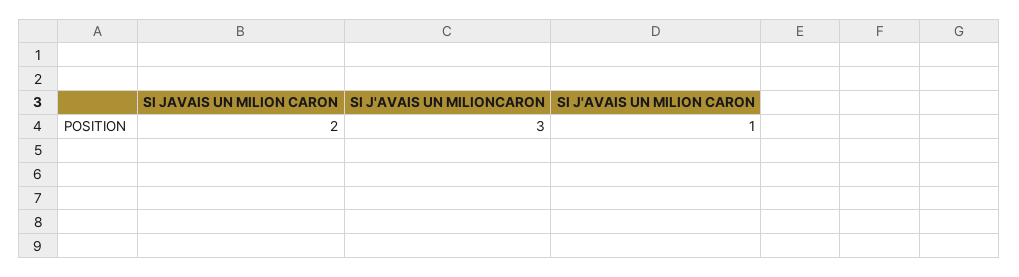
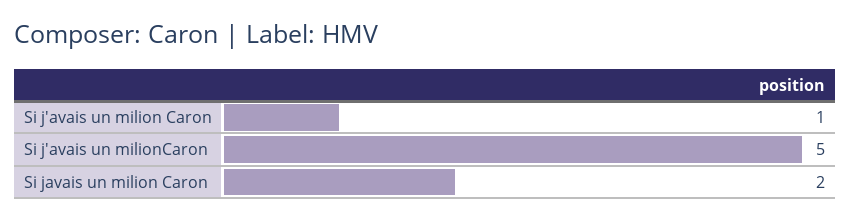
SI J'AVAIS UN MILIONCARON: 3 -> 5

